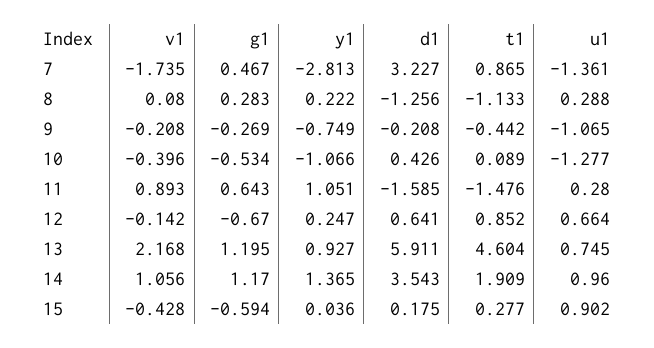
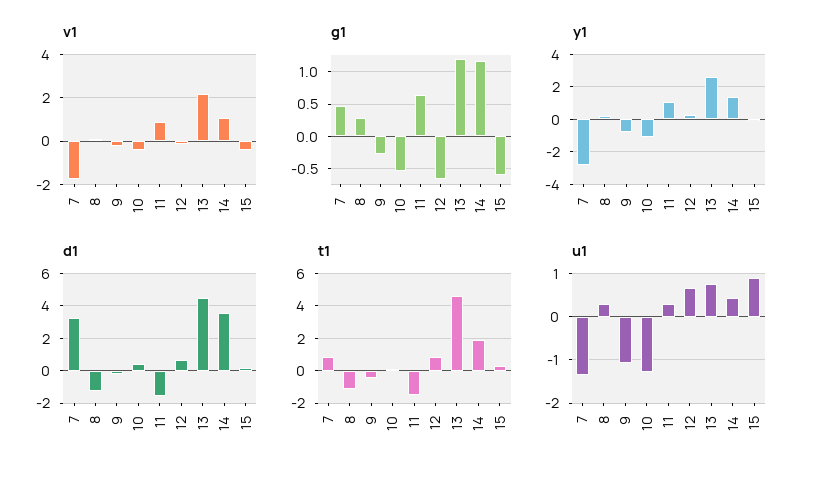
y1, 13: 0.927 -> 2.5
d1, 13: 5.911 -> 4.5
u1, 14: 0.96 -> 0.4

